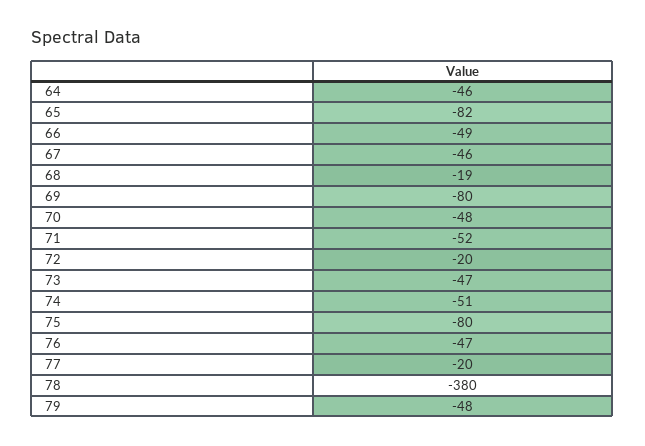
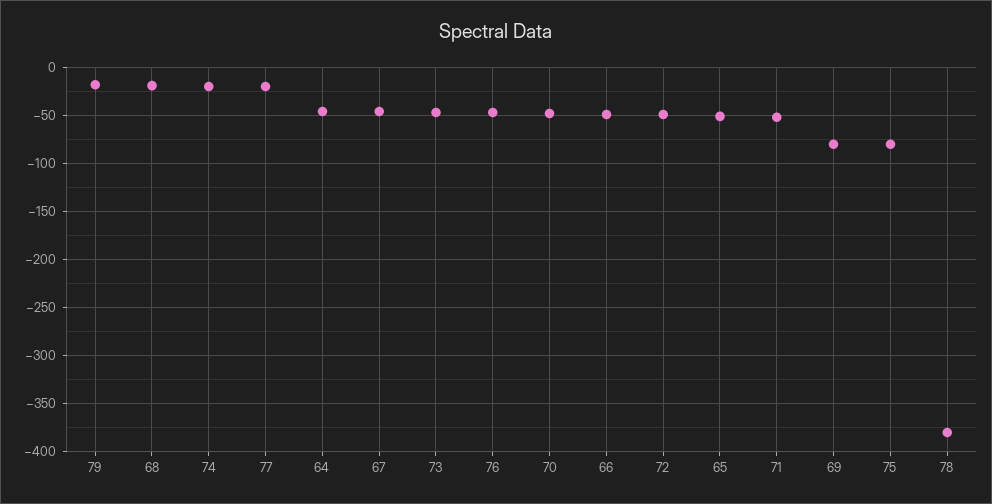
65: -82 -> -50
72: -20 -> -50
74: -51 -> -20
79: -48 -> -20

